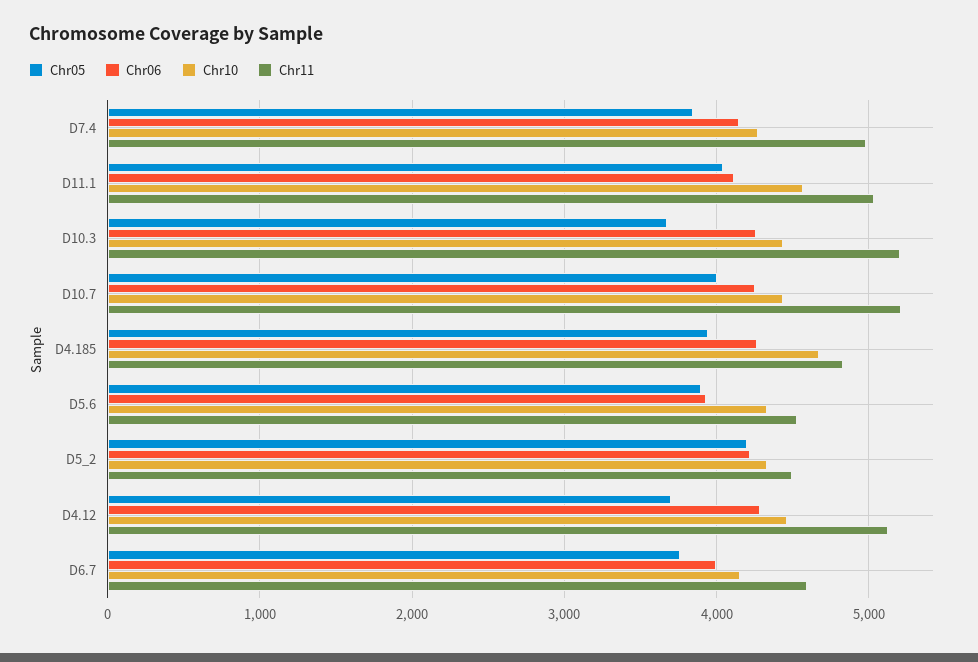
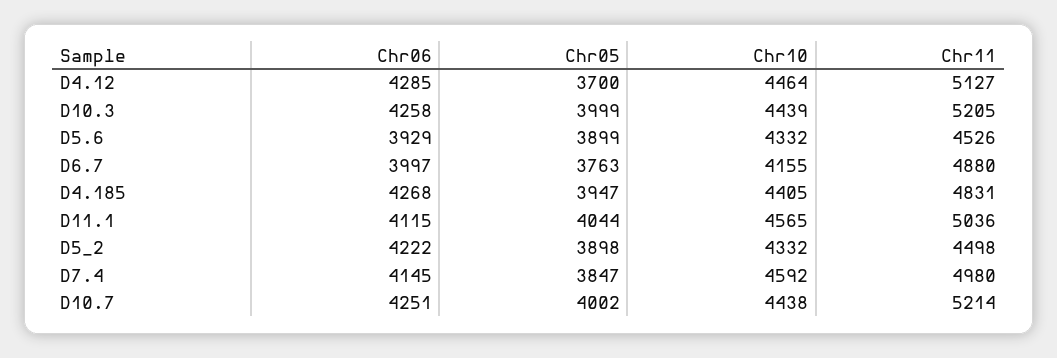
Chr10, D7.4: 4300 -> 4592
Chr05, D10.3: 3700 -> 3999
Chr10, D4.185: 4700 -> 4405
Chr05, D5_2: 4200 -> 3898
Chr11, D6.7: 4600 -> 4880

